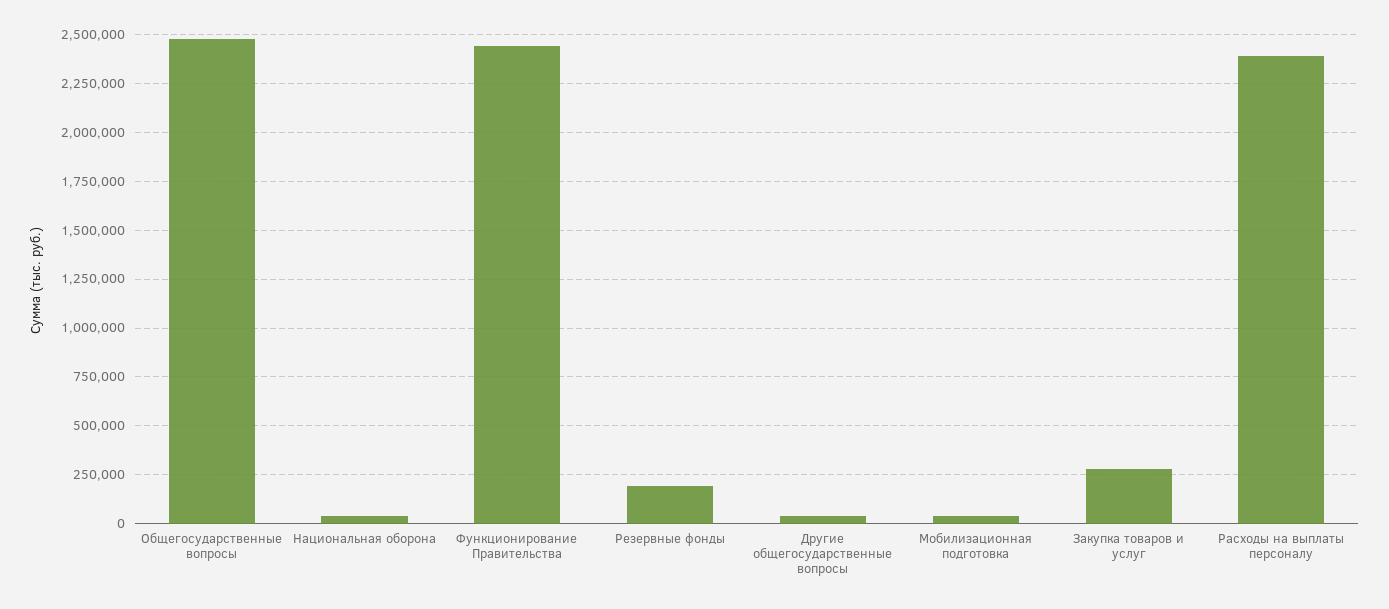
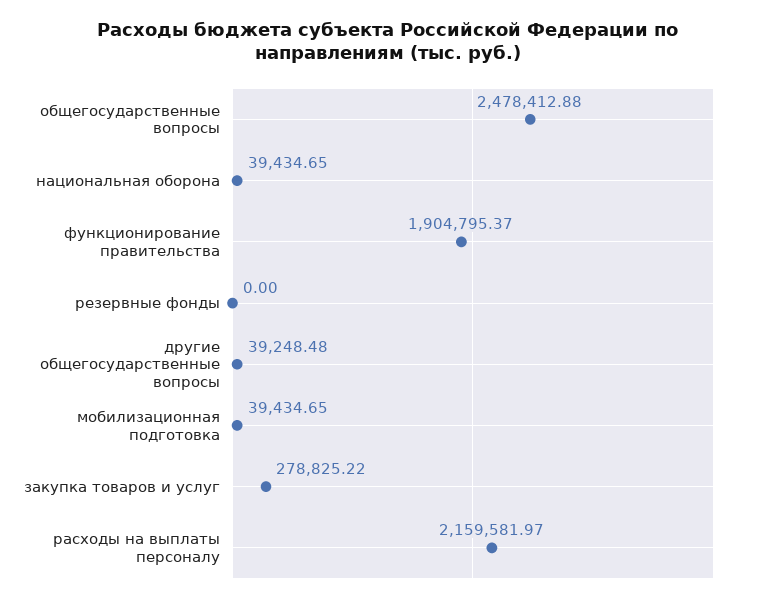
Функционирование Правительства: 2450000 -> 1904795.37
Резервные фонды: 200000 -> 0
Расходы на выплаты персоналу: 2400000 -> 2159581.97

